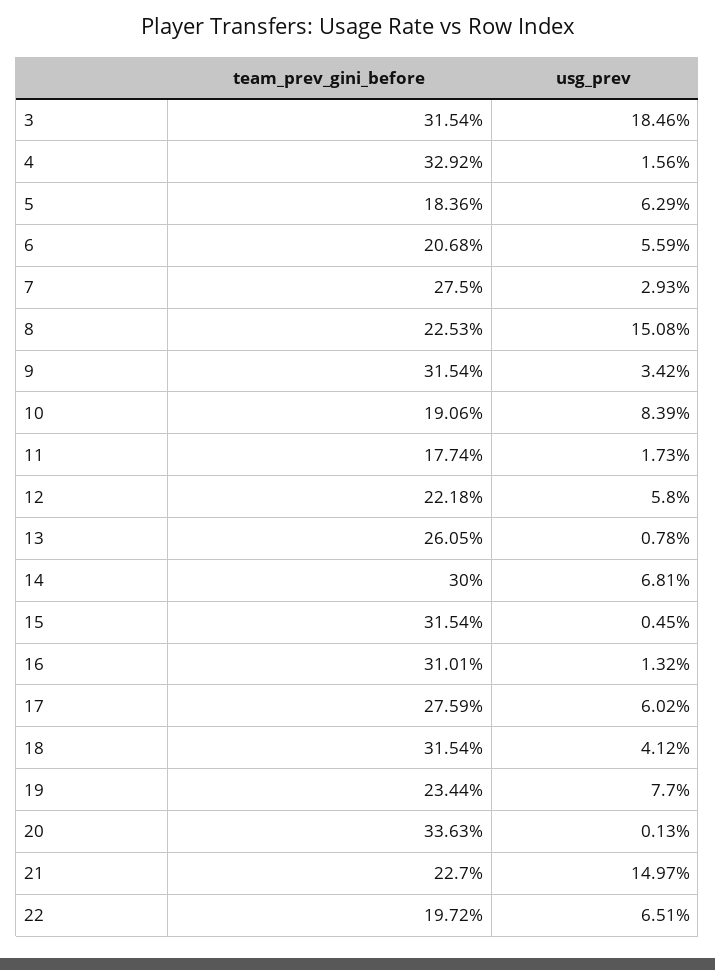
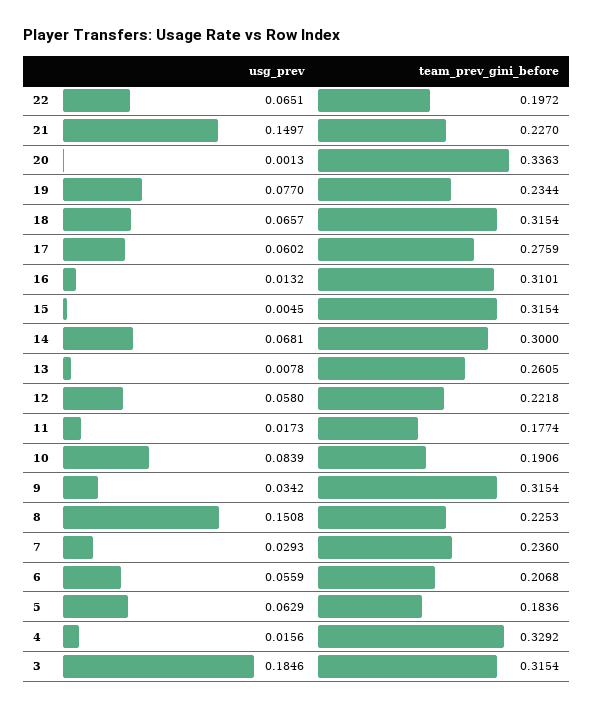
team_prev_gini_before, 7: 0.275 -> 0.236
usg_prev, 18: 0.0412 -> 0.0657

